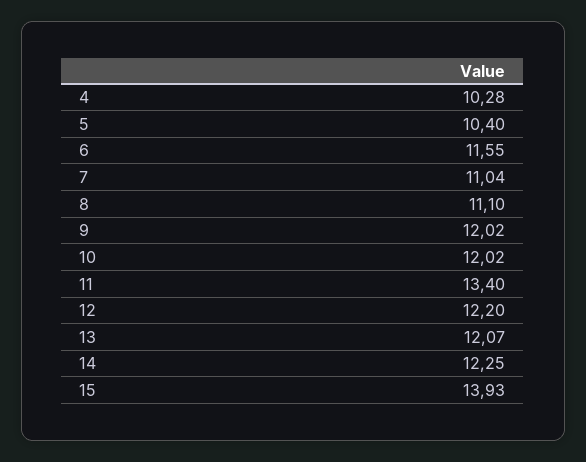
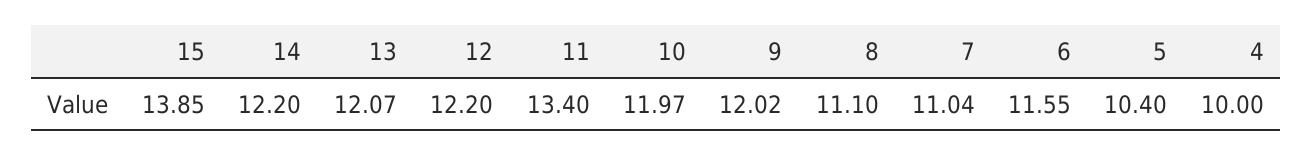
4: 10.28 -> 10
10: 12.02 -> 11.97
14: 12.25 -> 12.2
15: 13.93 -> 13.85

